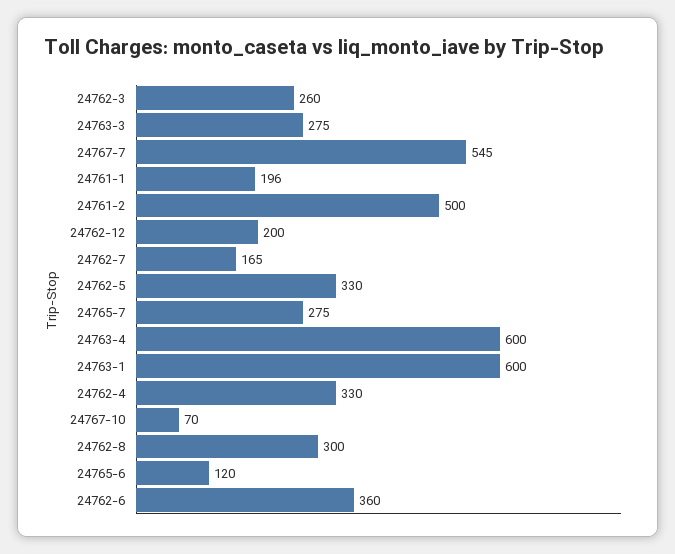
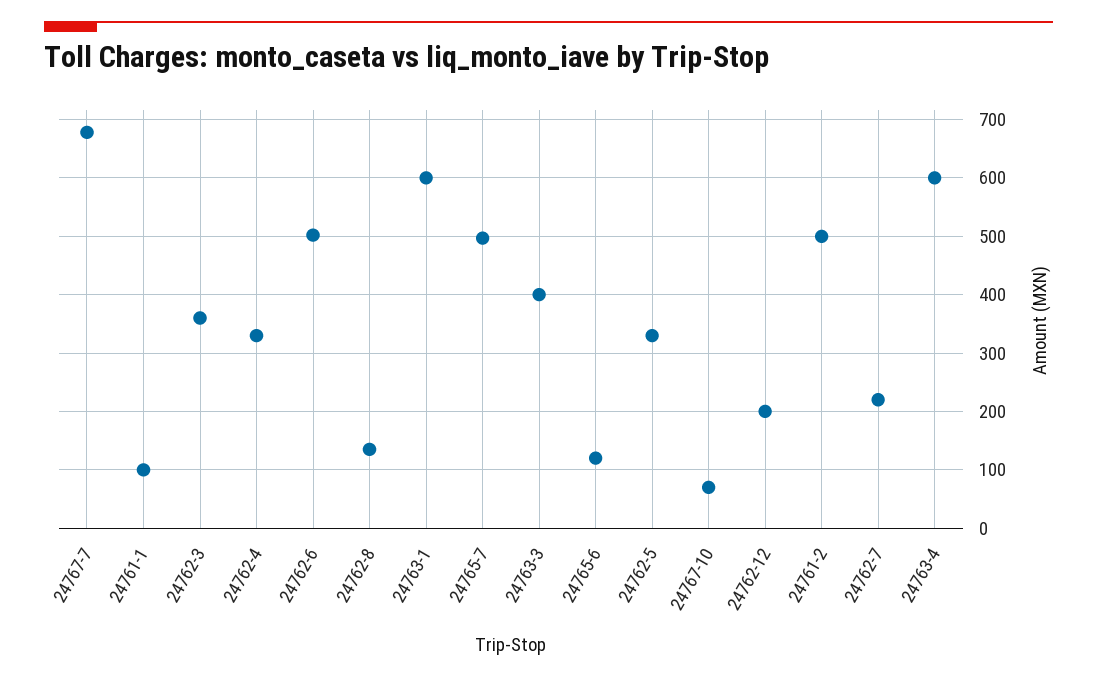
24762-3: 260 -> 360
24763-3: 275 -> 400
24767-7: 545 -> 680
24761-1: 196 -> 100
24762-7: 165 -> 220
24765-7: 275 -> 500
24762-8: 300 -> 140
24762-6: 360 -> 500

